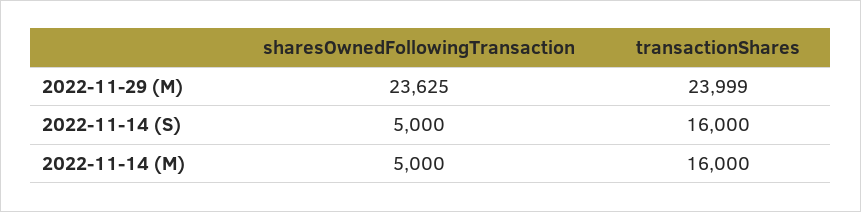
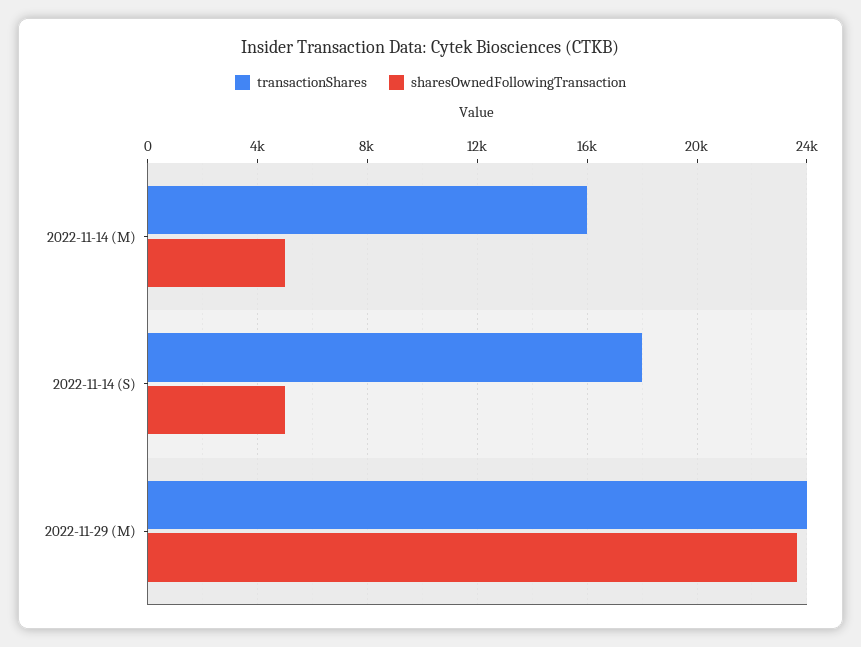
transactionShares, 2022-11-14 (S): 16000 -> 18000

